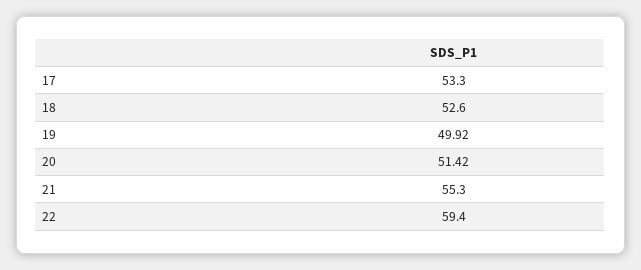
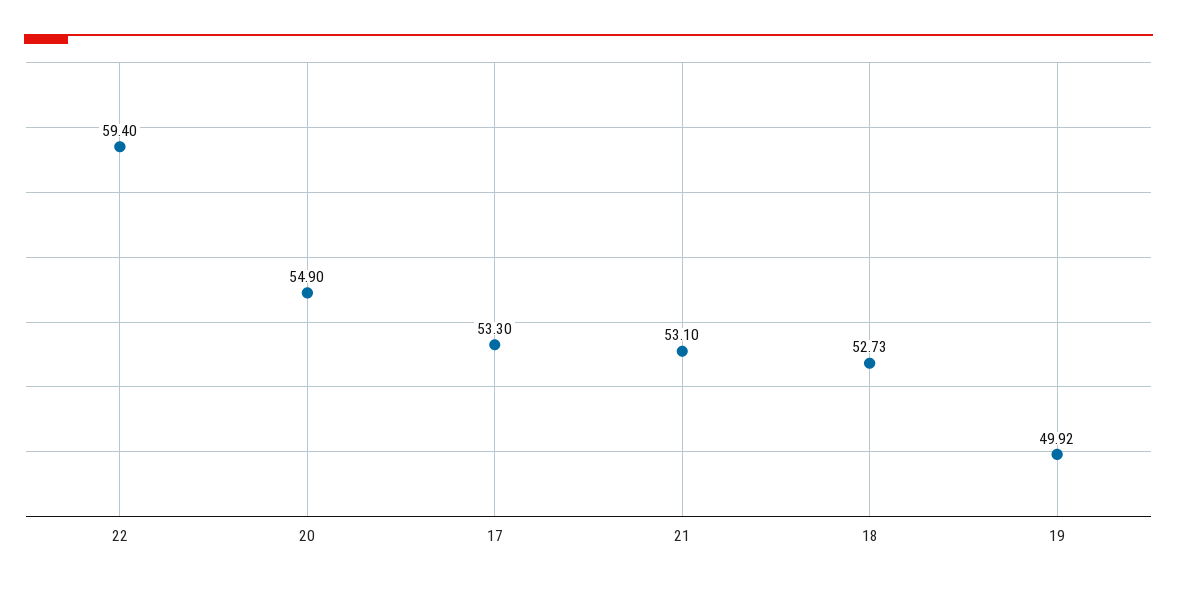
18: 52.6 -> 52.73
20: 51.42 -> 54.9
21: 55.3 -> 53.1

